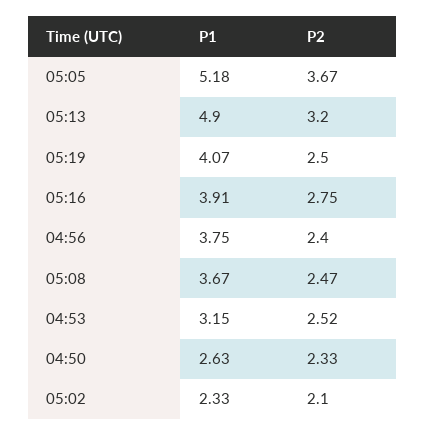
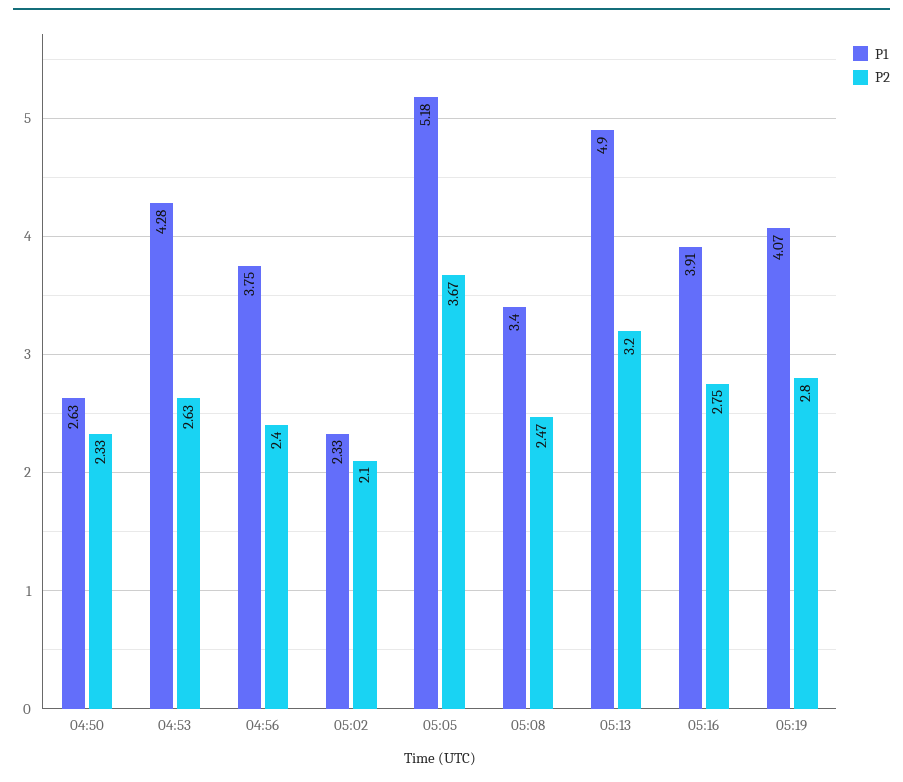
P2, 05:19: 2.5 -> 2.8
P1, 05:08: 3.67 -> 3.4
P1, 04:53: 3.15 -> 4.28
P2, 04:53: 2.52 -> 2.63

